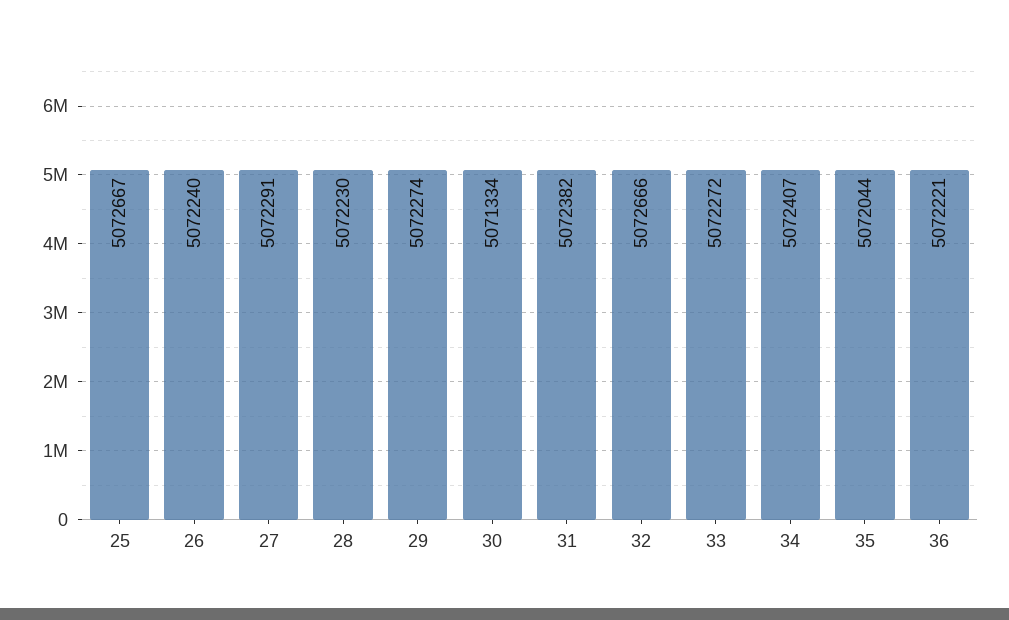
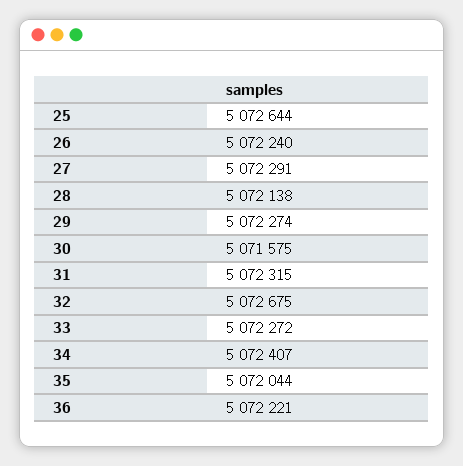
25: 5072667 -> 5072644
28: 5072230 -> 5072138
30: 5071334 -> 5071575
31: 5072382 -> 5072315
32: 5072666 -> 5072675

